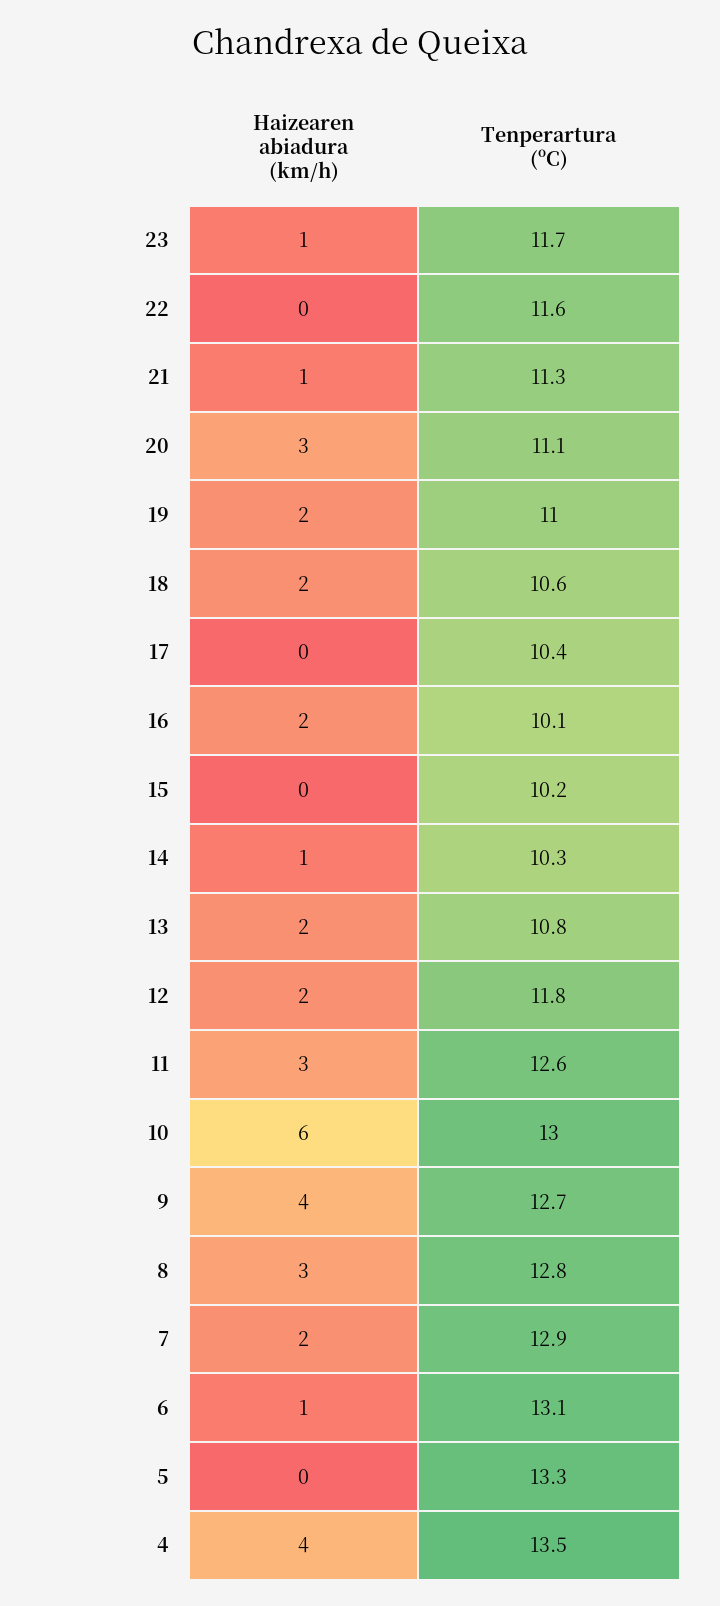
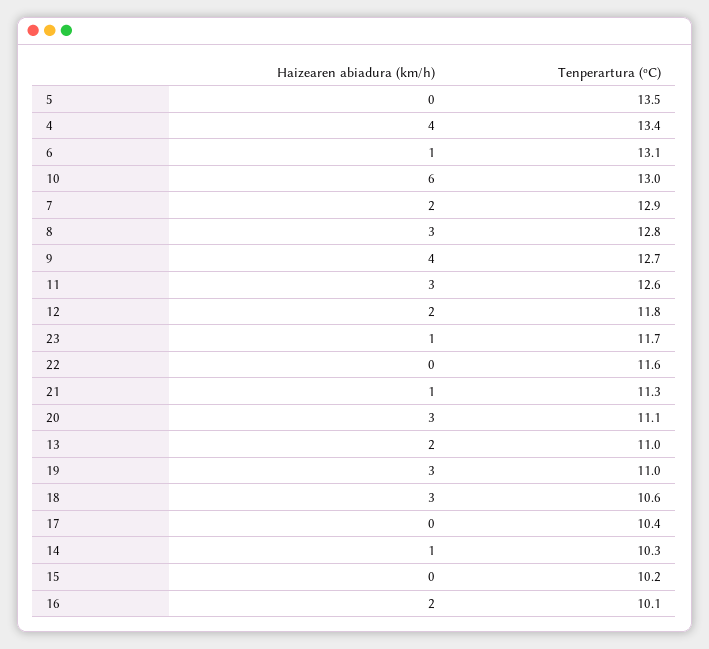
Haizearen abiadura (km/h), 19: 2 -> 3
Haizearen abiadura (km/h), 18: 2 -> 3
Tenperartura (ºC), 13: 10.8 -> 11
Tenperartura (ºC), 5: 13.3 -> 13.5
Tenperartura (ºC), 4: 13.5 -> 13.4

